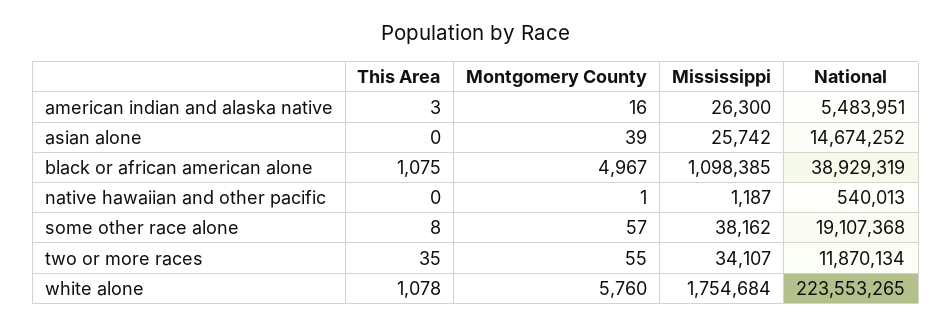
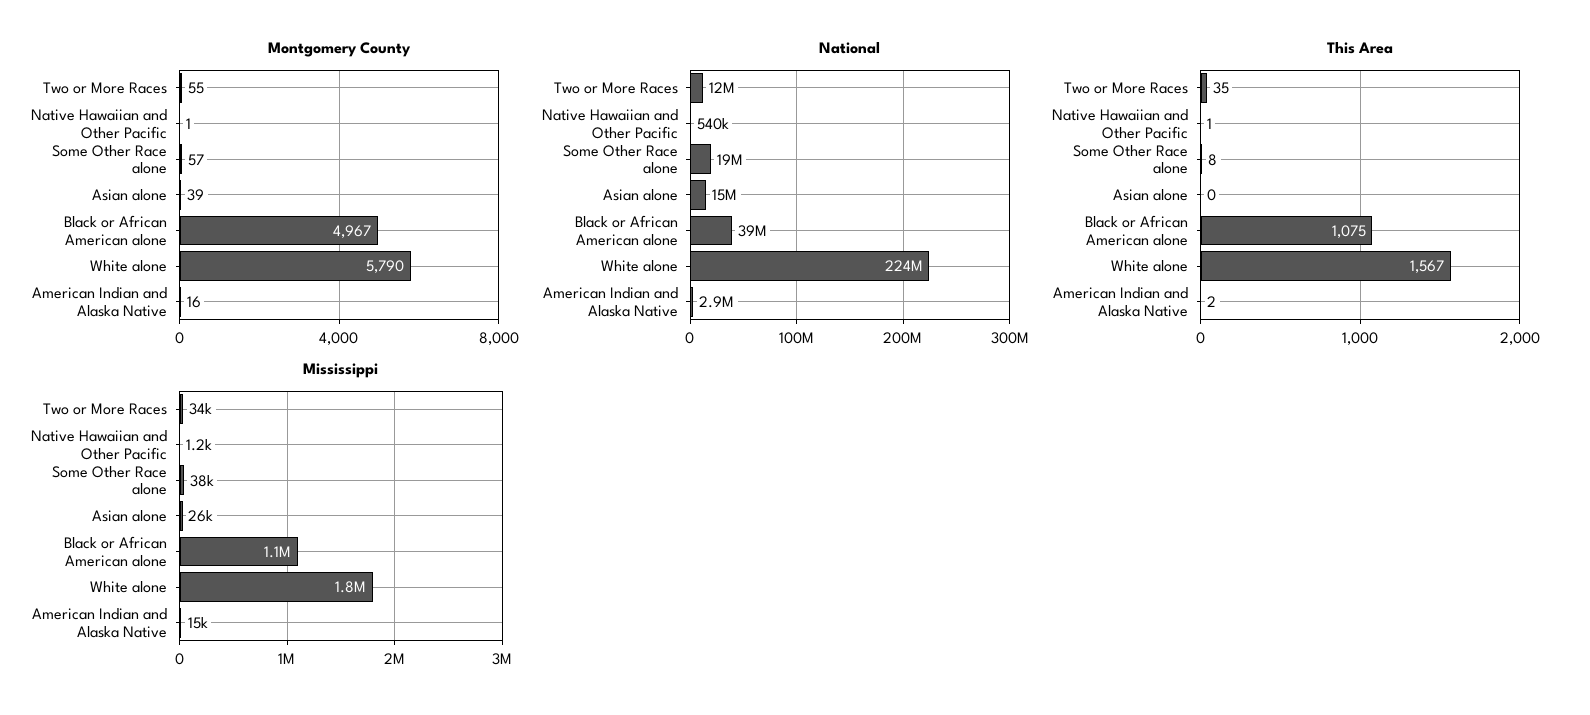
This Area, american indian and alaska native: 3 -> 2
Mississippi, american indian and alaska native: 26300 -> 15000
National, american indian and alaska native: 5483951 -> 2900000
This Area, native hawaiian and other pacific: 0 -> 1
This Area, white alone: 1078 -> 1567
Montgomery County, white alone: 5760 -> 5790

